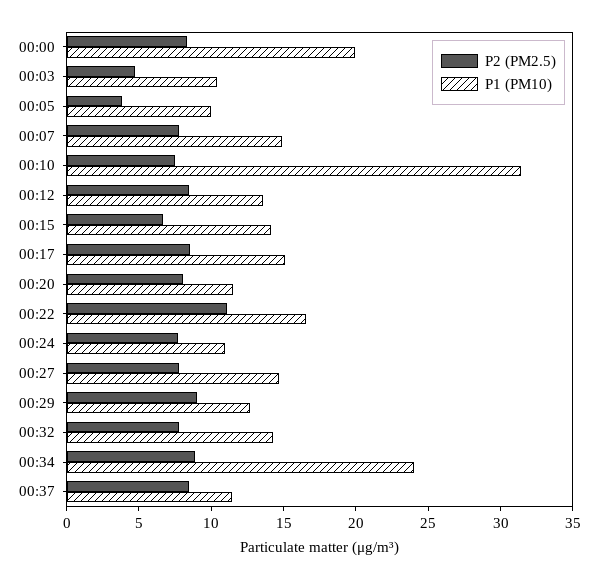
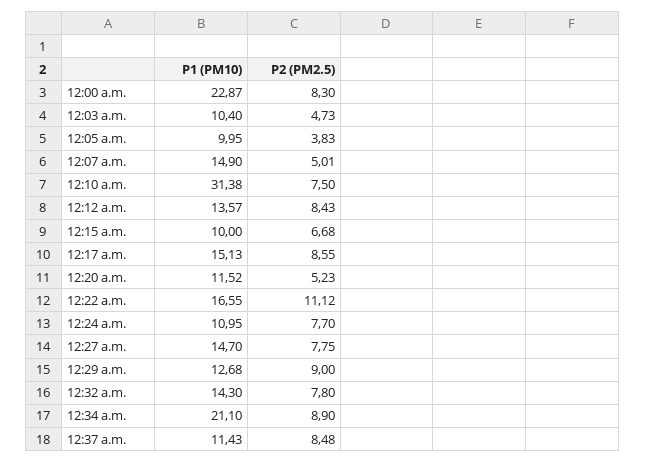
P1 (PM10), 00:00: 20 -> 22.87
P2 (PM2.5), 00:07: 8 -> 5.01
P1 (PM10), 00:15: 14 -> 10
P2 (PM2.5), 00:20: 8 -> 5.23
P1 (PM10), 00:34: 24 -> 21.1

